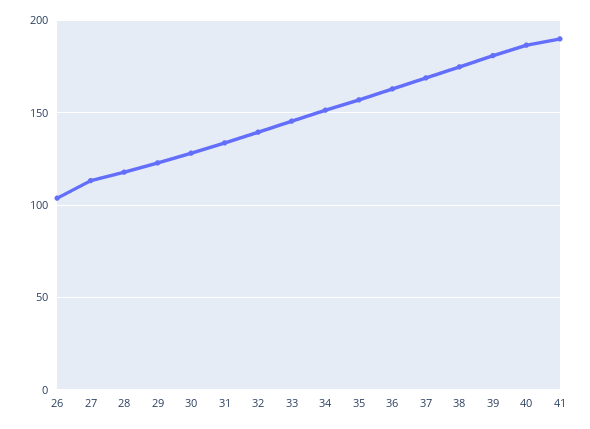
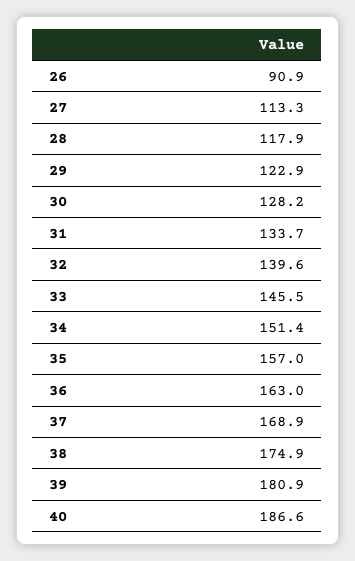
26: 105 -> 90.9
41: 190 -> none

